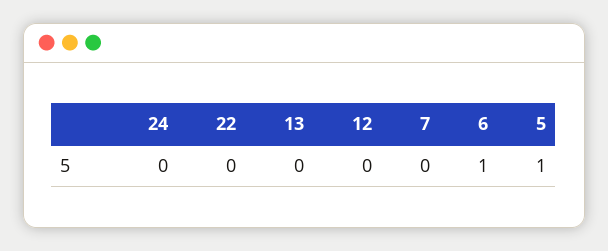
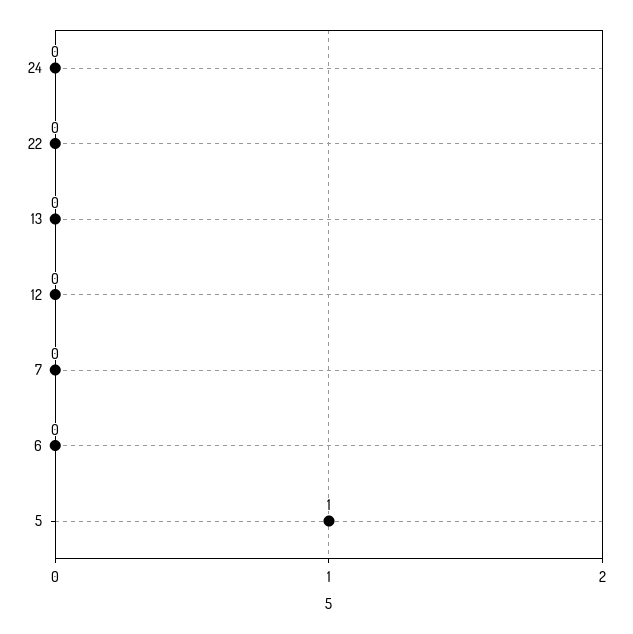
6: 1 -> 0

